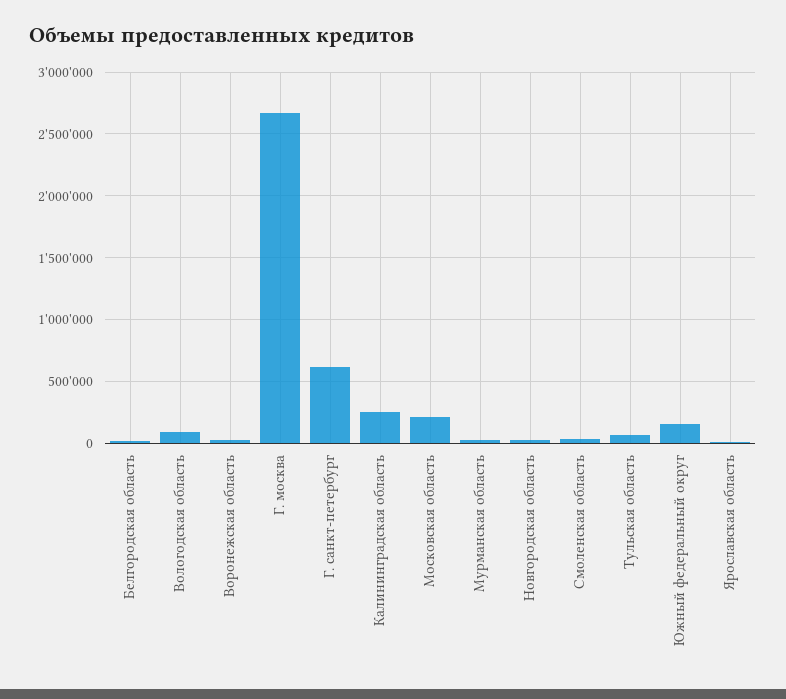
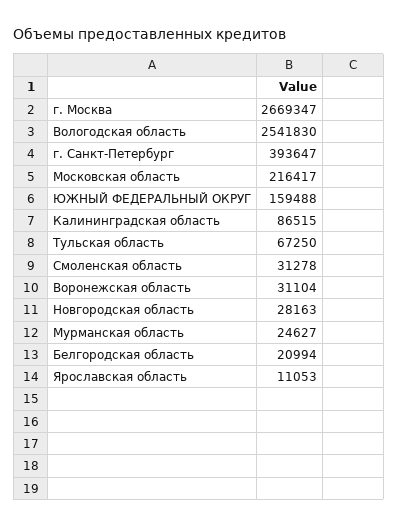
Вологодская область: 100000 -> 2541830
Г. санкт-петербург: 600000 -> 393647
Калининградская область: 250000 -> 86515

